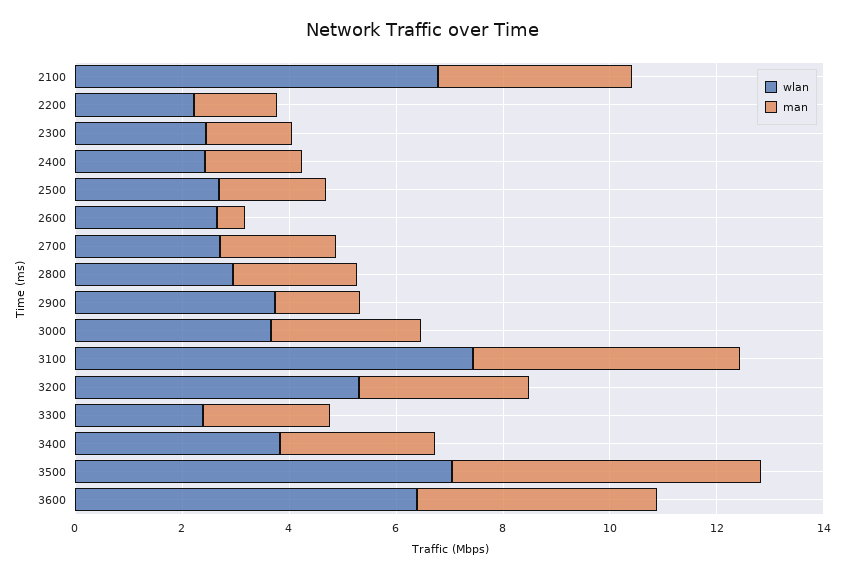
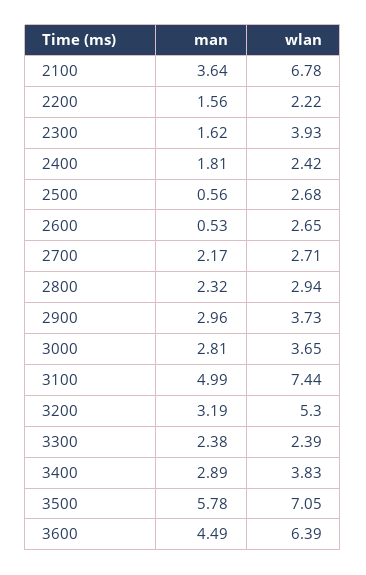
wlan, 2300: 2.5 -> 3.93
man, 2500: 2 -> 0.56
man, 2900: 1.5 -> 2.96

